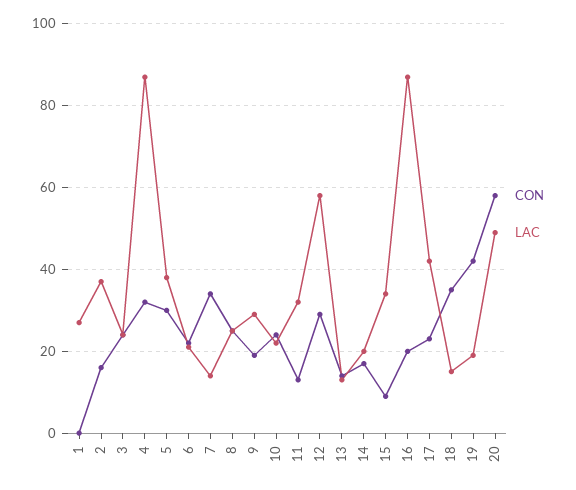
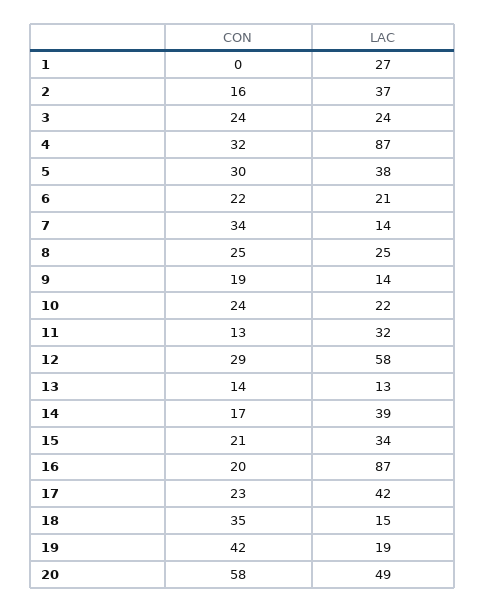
LAC, 9: 30 -> 14
LAC, 14: 20 -> 39
CON, 15: 10 -> 21

